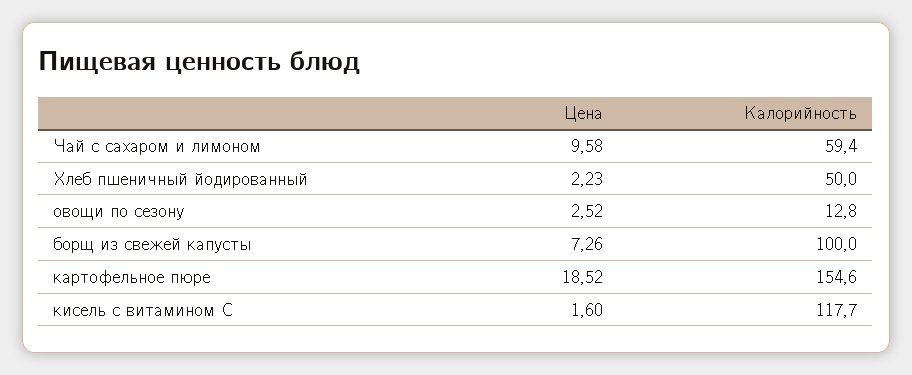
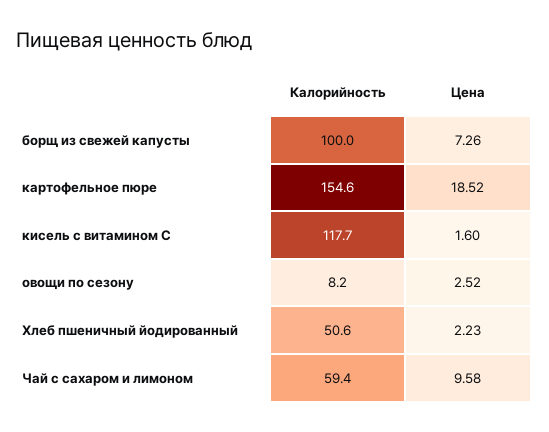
Калорийность, Хлеб пшеничный йодированный: 50 -> 50.6
Калорийность, овощи по сезону: 12.8 -> 8.2

